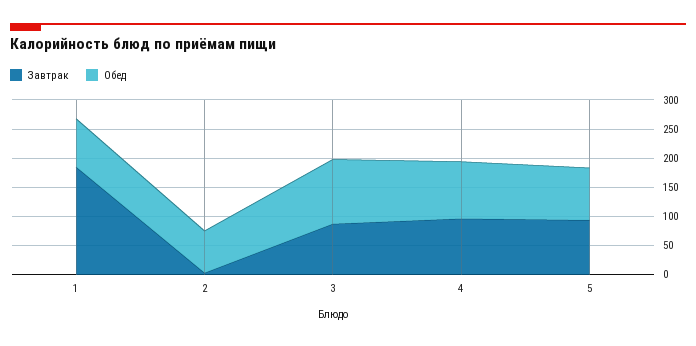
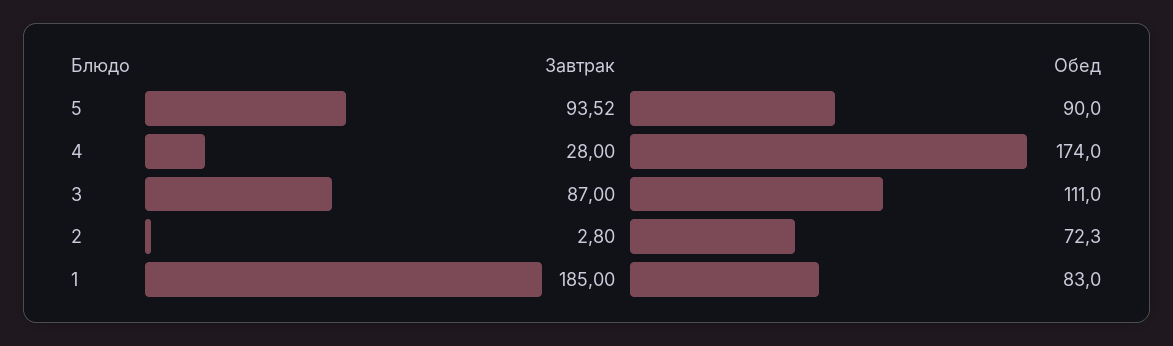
Завтрак, 4: 100 -> 28
Обед, 4: 100 -> 174

